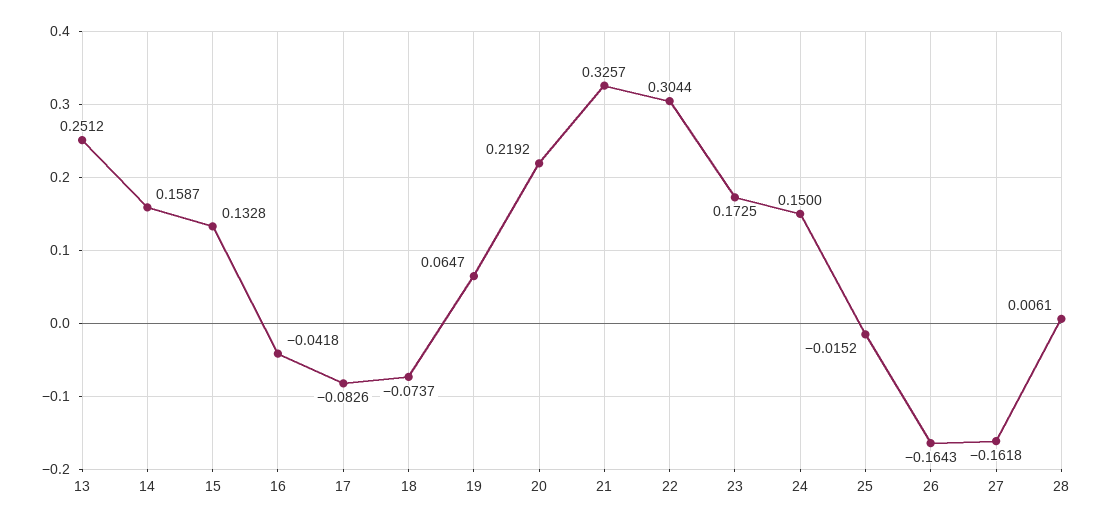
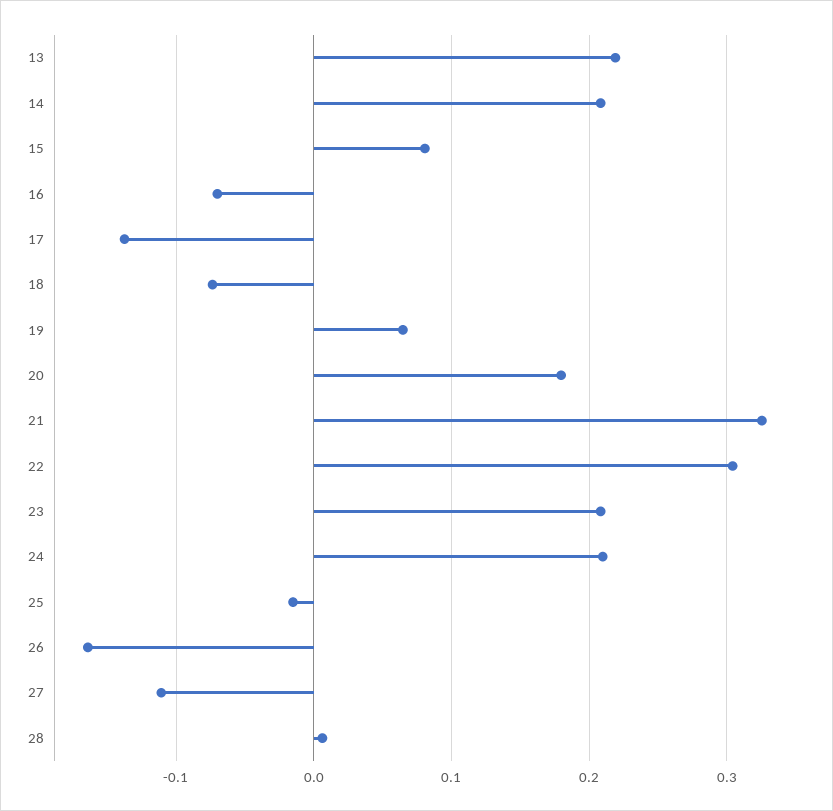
13: 0.2512 -> 0.22
14: 0.1587 -> 0.21
15: 0.1328 -> 0.08
16: -0.0418 -> -0.07
17: -0.0826 -> -0.14
20: 0.2192 -> 0.18
23: 0.1725 -> 0.21
24: 0.15 -> 0.21
27: -0.1618 -> -0.11

